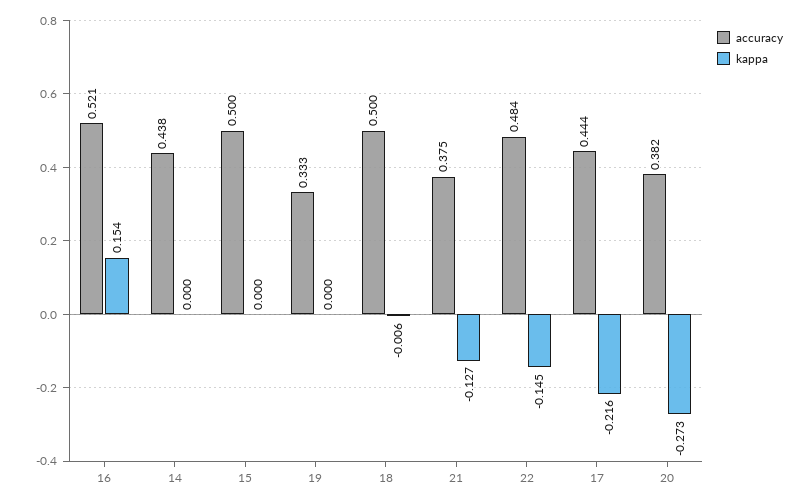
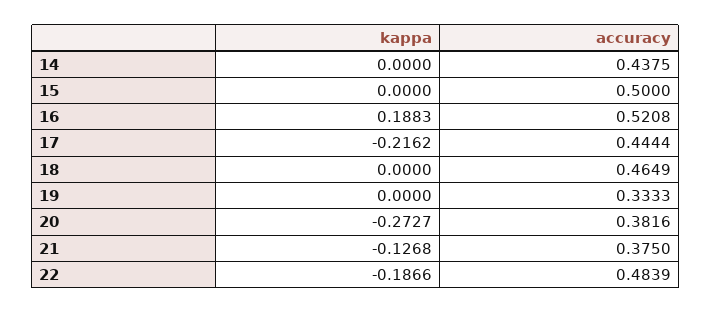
kappa, 16: 0.154 -> 0.1883
accuracy, 18: 0.5 -> 0.4649
kappa, 18: -0.006 -> 0
kappa, 22: -0.145 -> -0.1866

